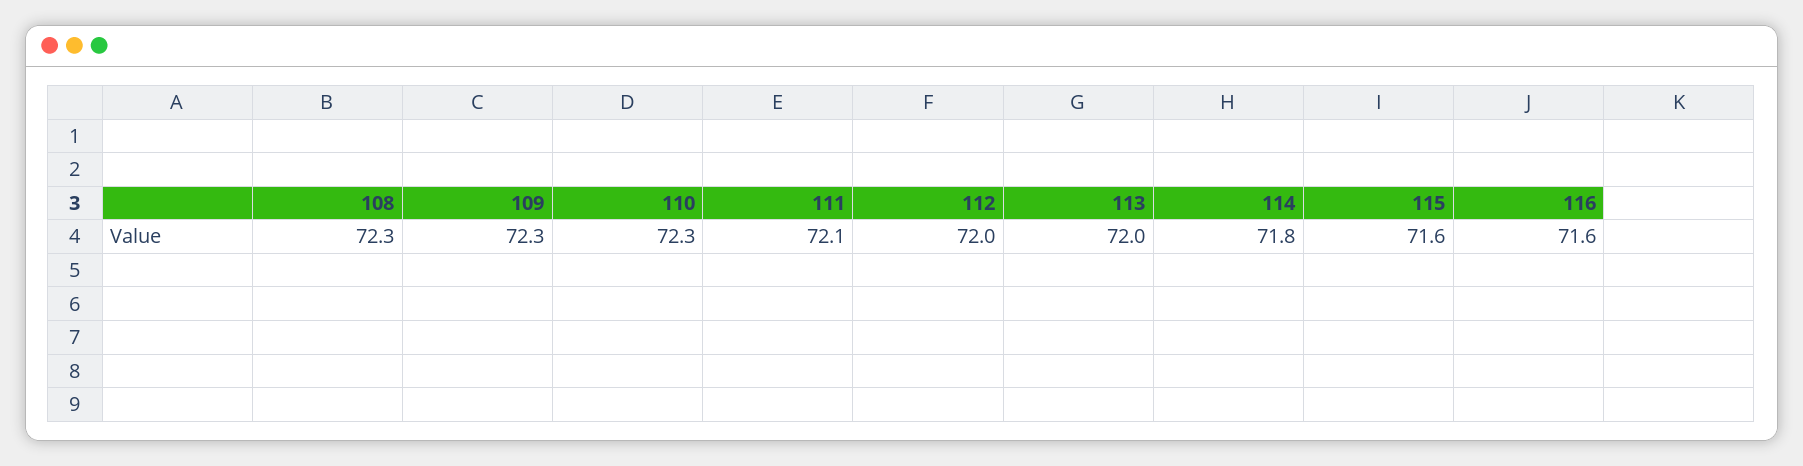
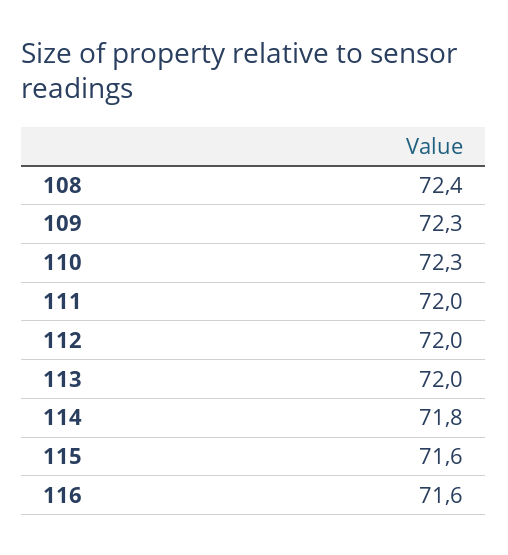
108: 72.3 -> 72.4
111: 72.1 -> 72

